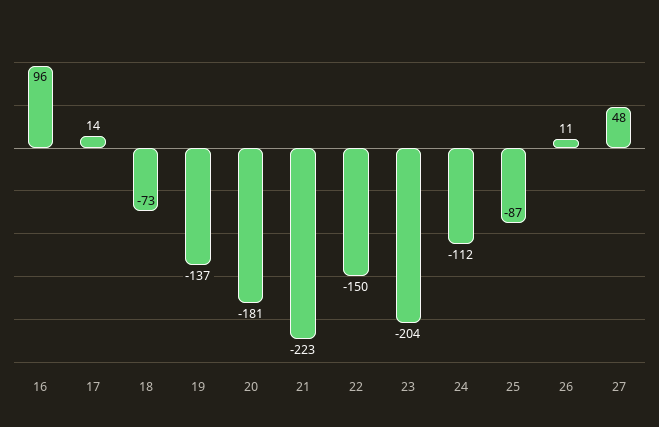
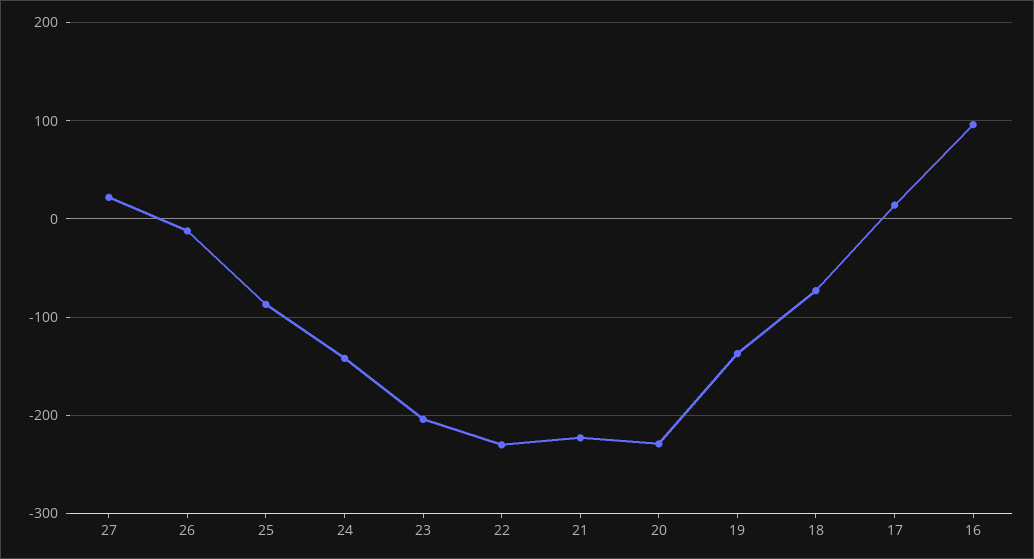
20: -181 -> -230
22: -150 -> -230
24: -112 -> -140
26: 11 -> -10
27: 48 -> 20

